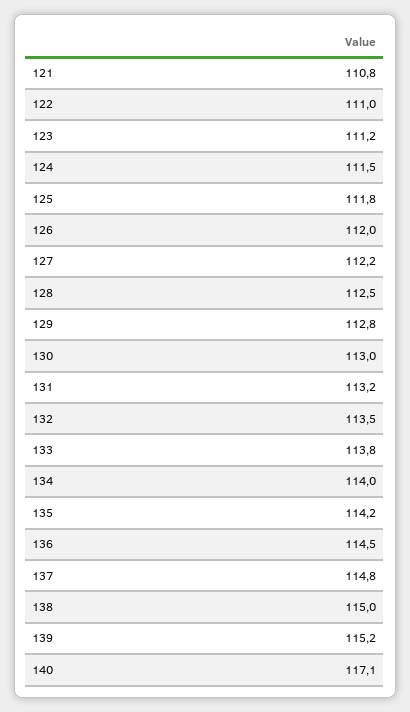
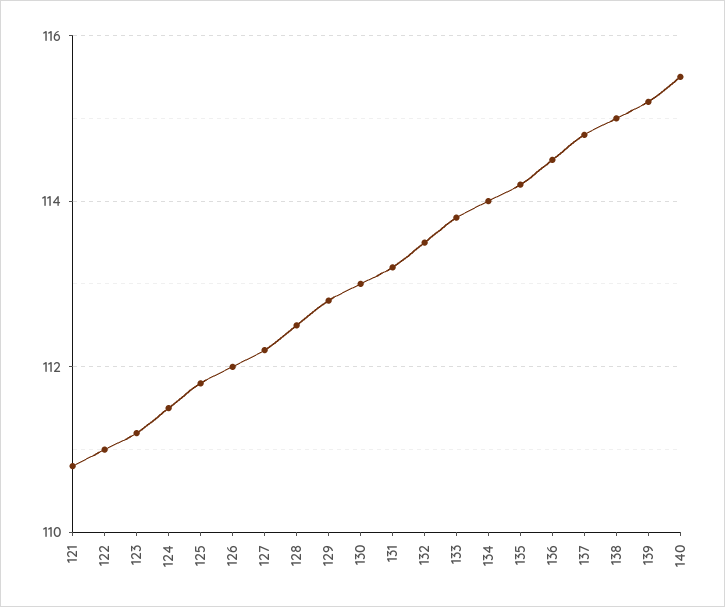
140: 117.1 -> 115.5

